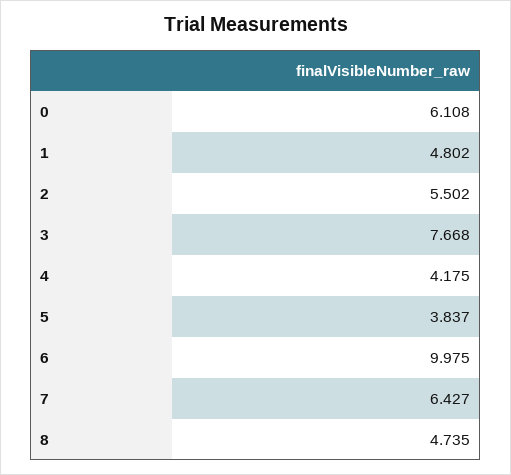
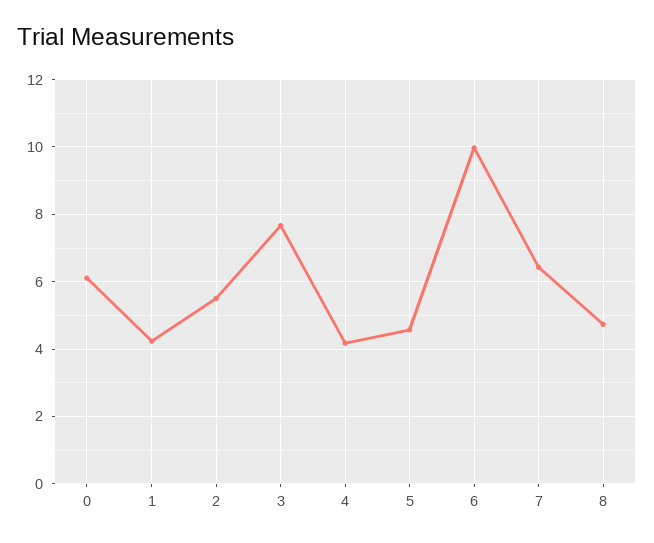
1: 4.802 -> 4.2
5: 3.837 -> 4.6

